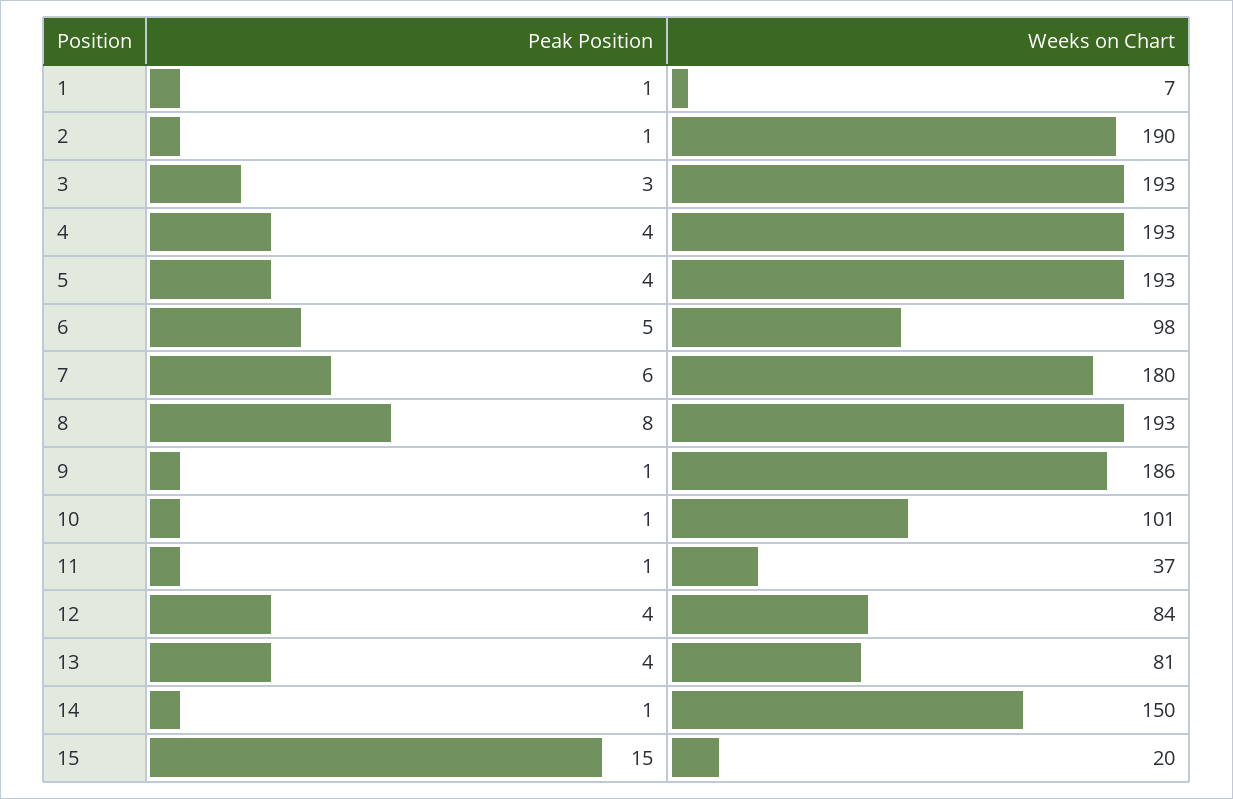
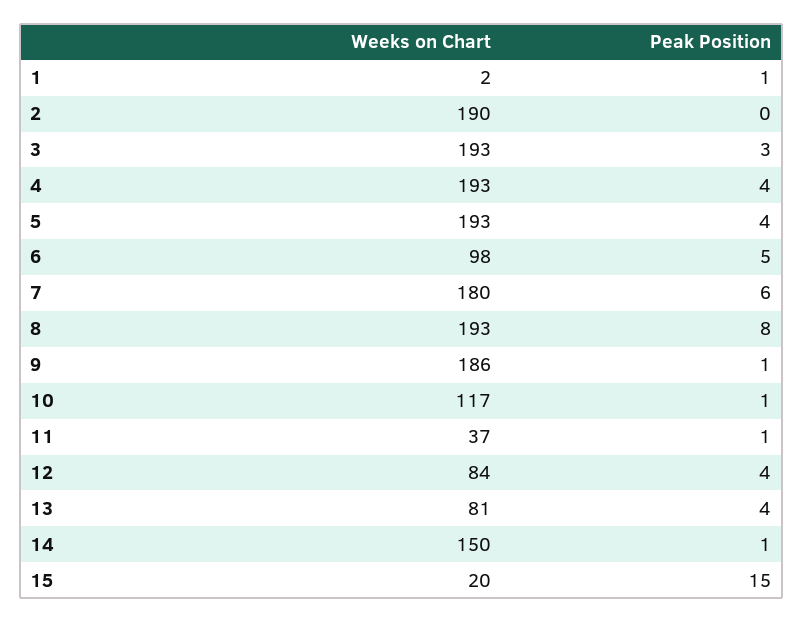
Weeks on Chart, 1: 7 -> 2
Peak Position, 2: 1 -> 0
Weeks on Chart, 10: 101 -> 117

